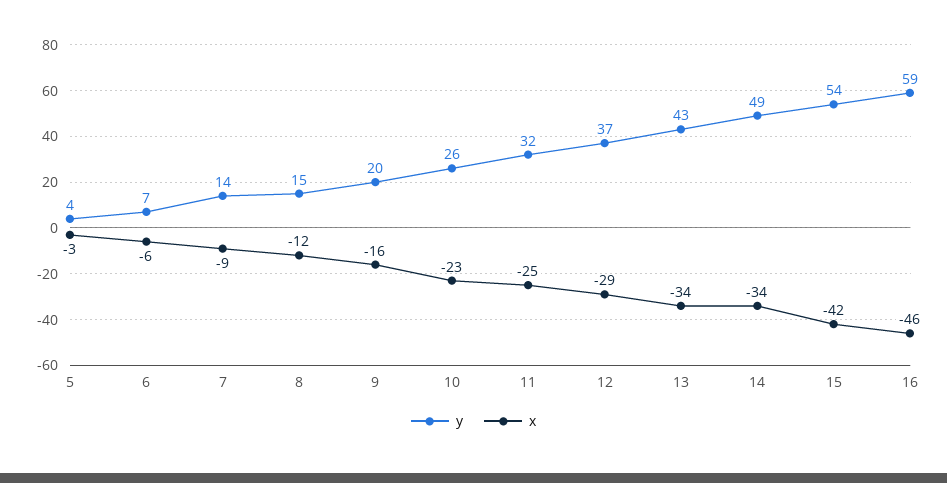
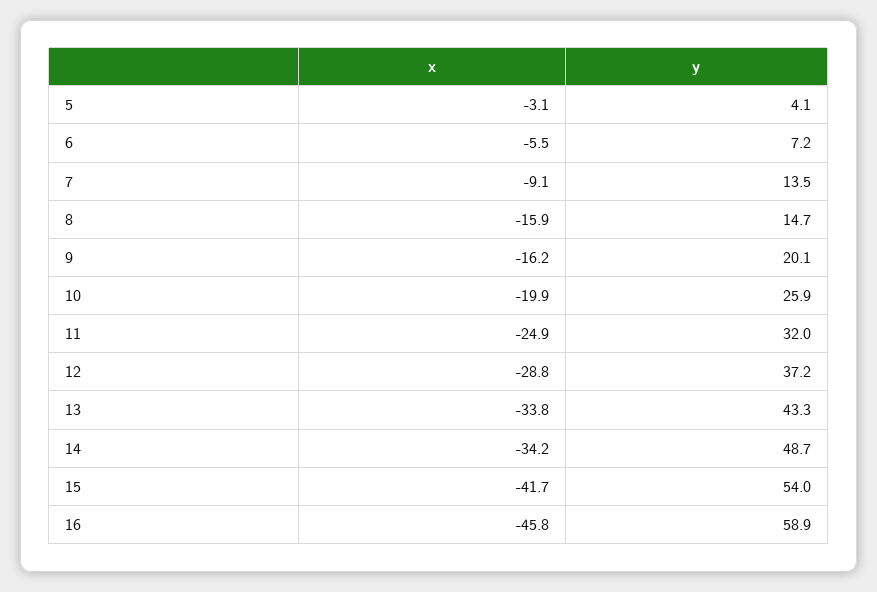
x, 8: -12 -> -15.9
x, 10: -23 -> -19.9

